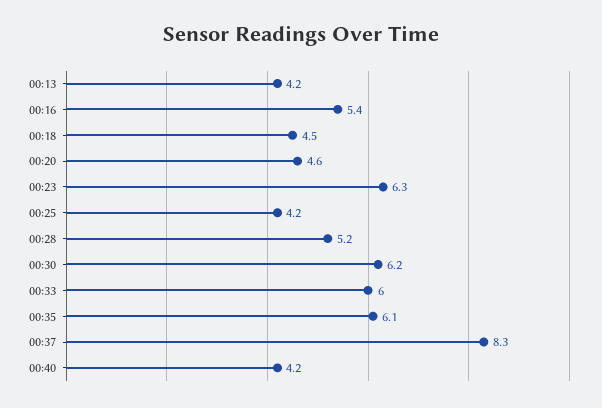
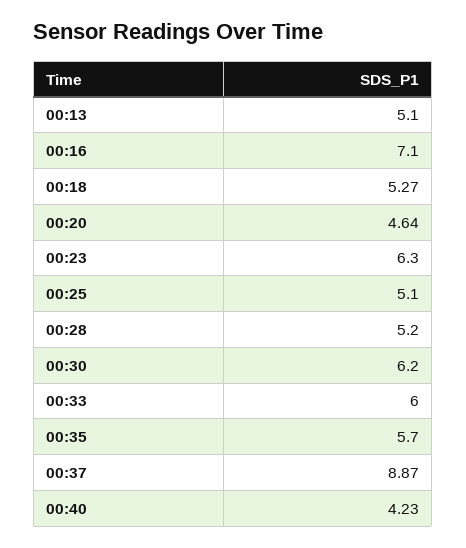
00:13: 4.2 -> 5.1
00:16: 5.4 -> 7.1
00:18: 4.5 -> 5.27
00:25: 4.2 -> 5.1
00:35: 6.1 -> 5.7
00:37: 8.3 -> 8.87

